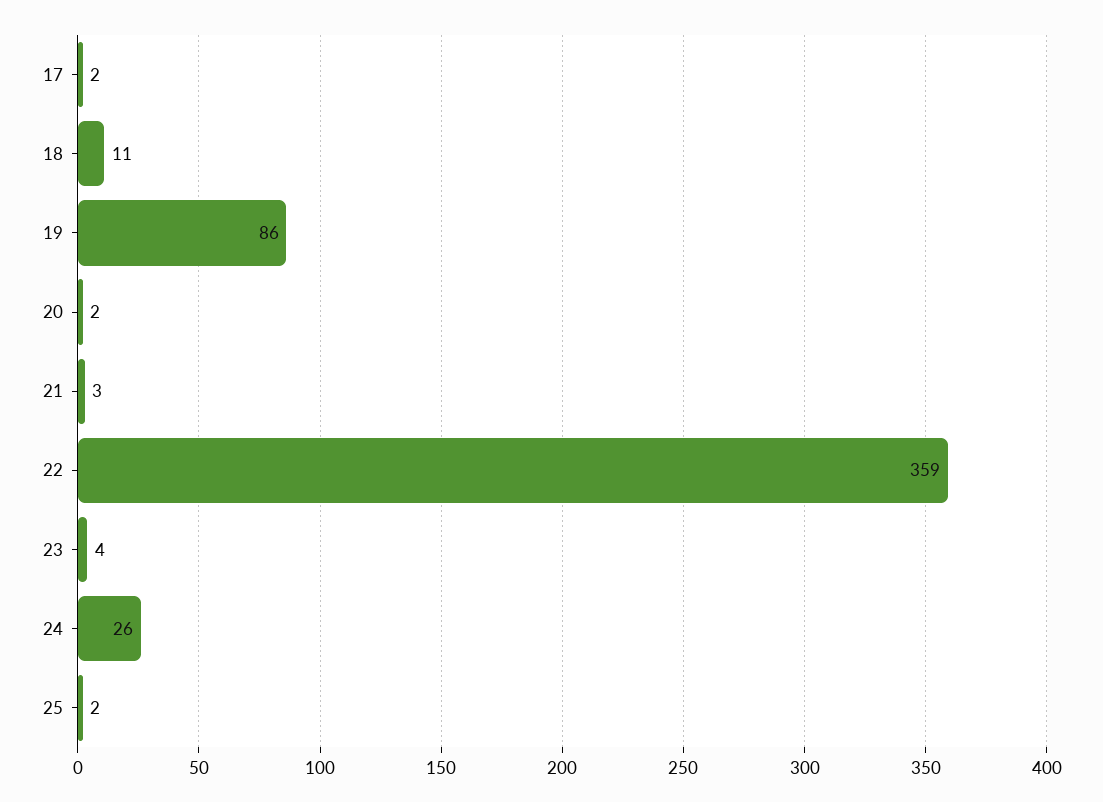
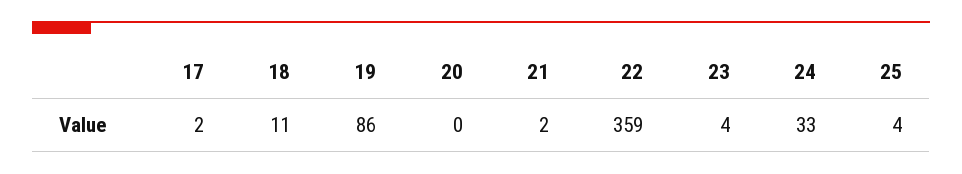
20: 2 -> 0
21: 3 -> 2
24: 26 -> 33
25: 2 -> 4

